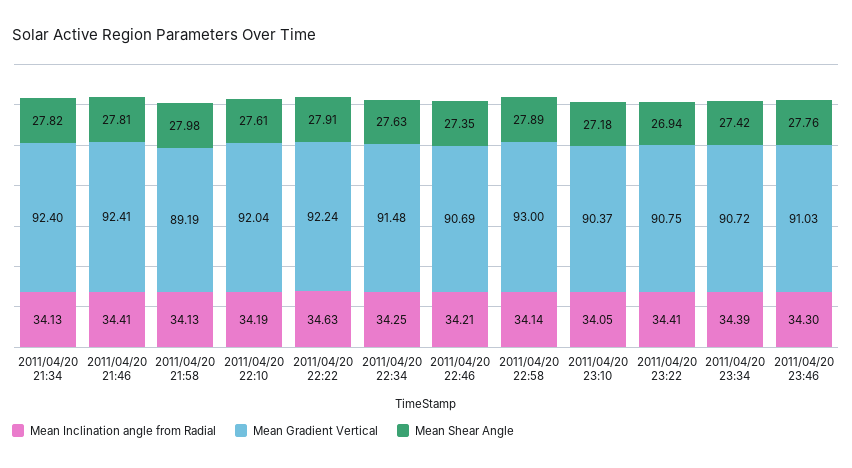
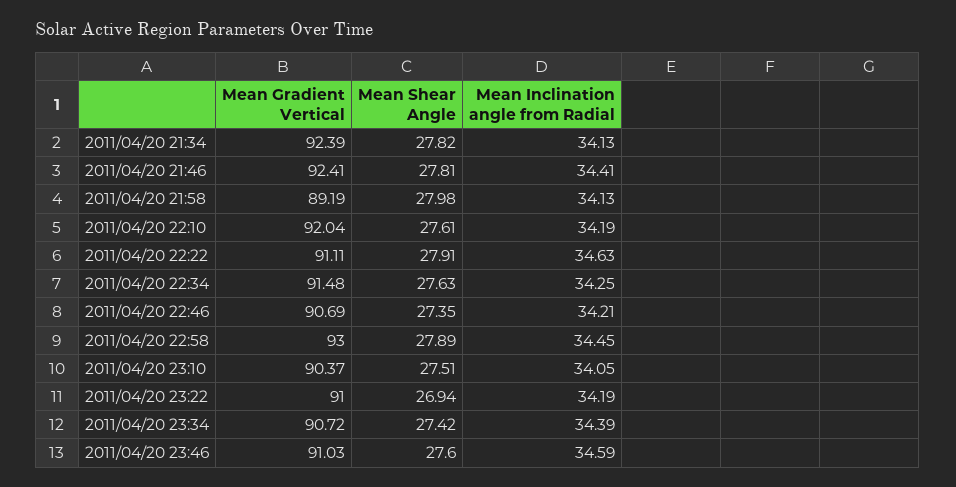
Mean Gradient Vertical, 2011/04/20 21:34: 92.4 -> 92.39
Mean Gradient Vertical, 2011/04/20 22:22: 92.24 -> 91.11
Mean Inclination angle from Radial, 2011/04/20 22:58: 34.14 -> 34.45
Mean Shear Angle, 2011/04/20 23:10: 27.18 -> 27.51
Mean Inclination angle from Radial, 2011/04/20 23:22: 34.41 -> 34.19
Mean Gradient Vertical, 2011/04/20 23:22: 90.75 -> 91
Mean Inclination angle from Radial, 2011/04/20 23:46: 34.3 -> 34.59
Mean Shear Angle, 2011/04/20 23:46: 27.76 -> 27.6

